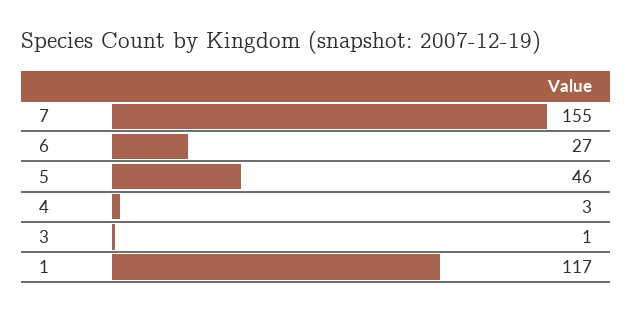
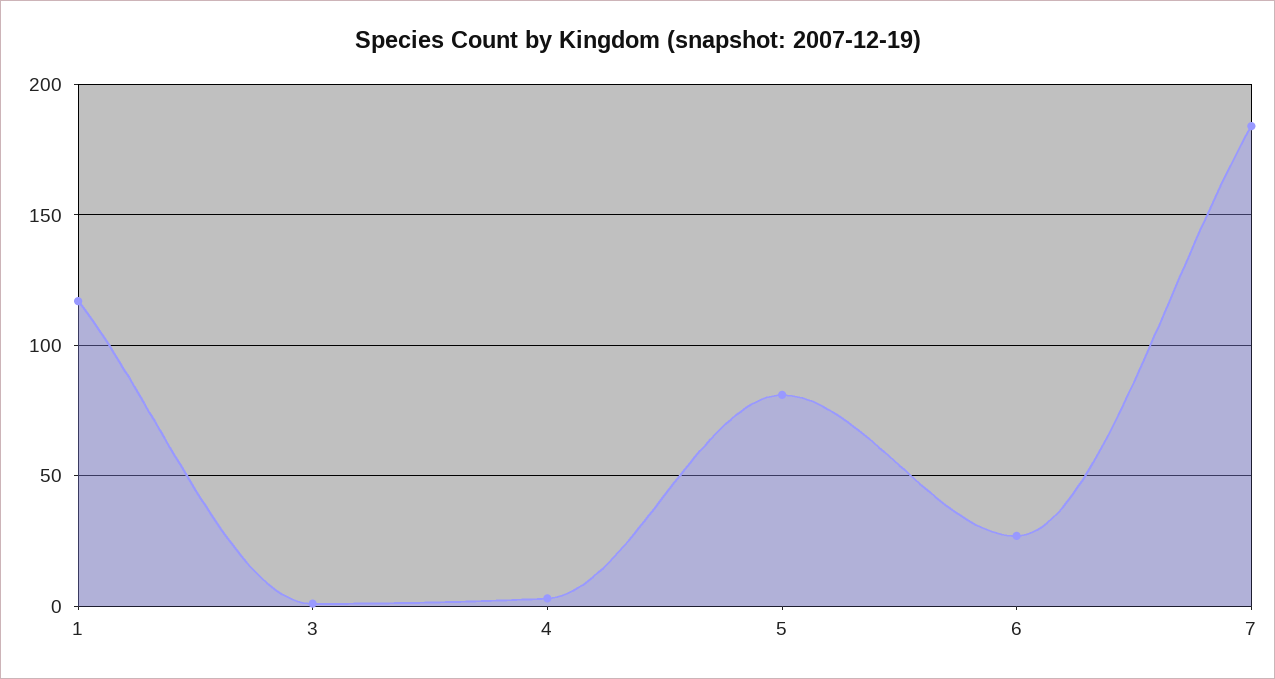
7: 155 -> 185
5: 46 -> 80

